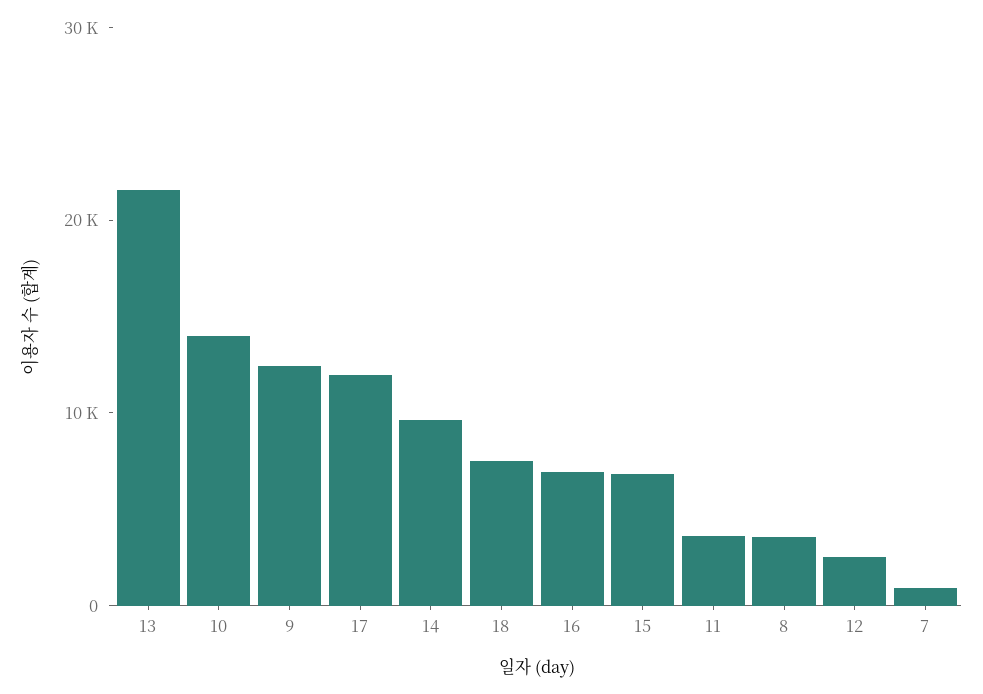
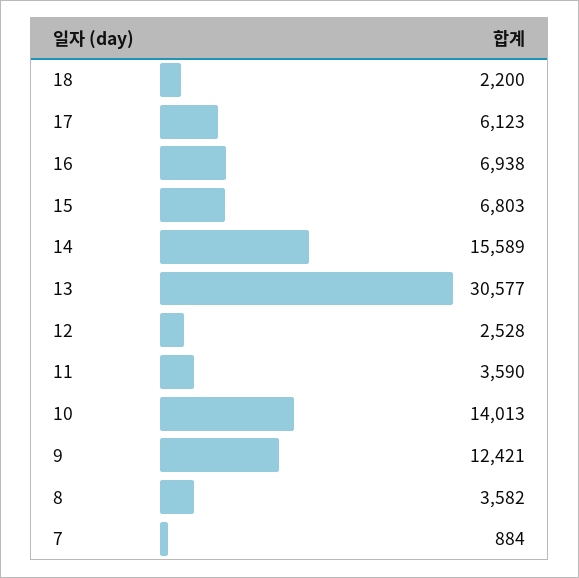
13: 22000 -> 30577
17: 12000 -> 6123
14: 10000 -> 15589
18: 8000 -> 2200

